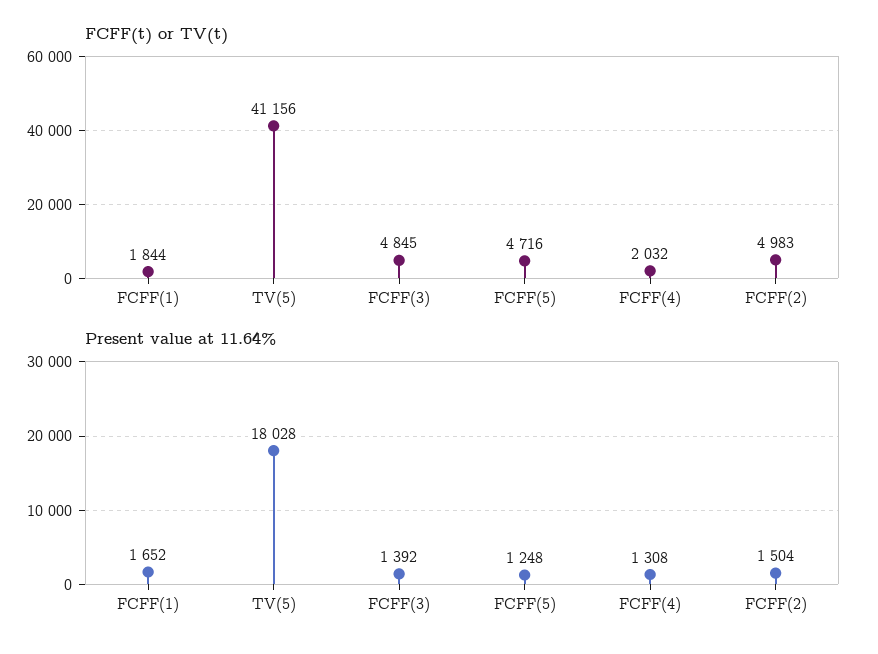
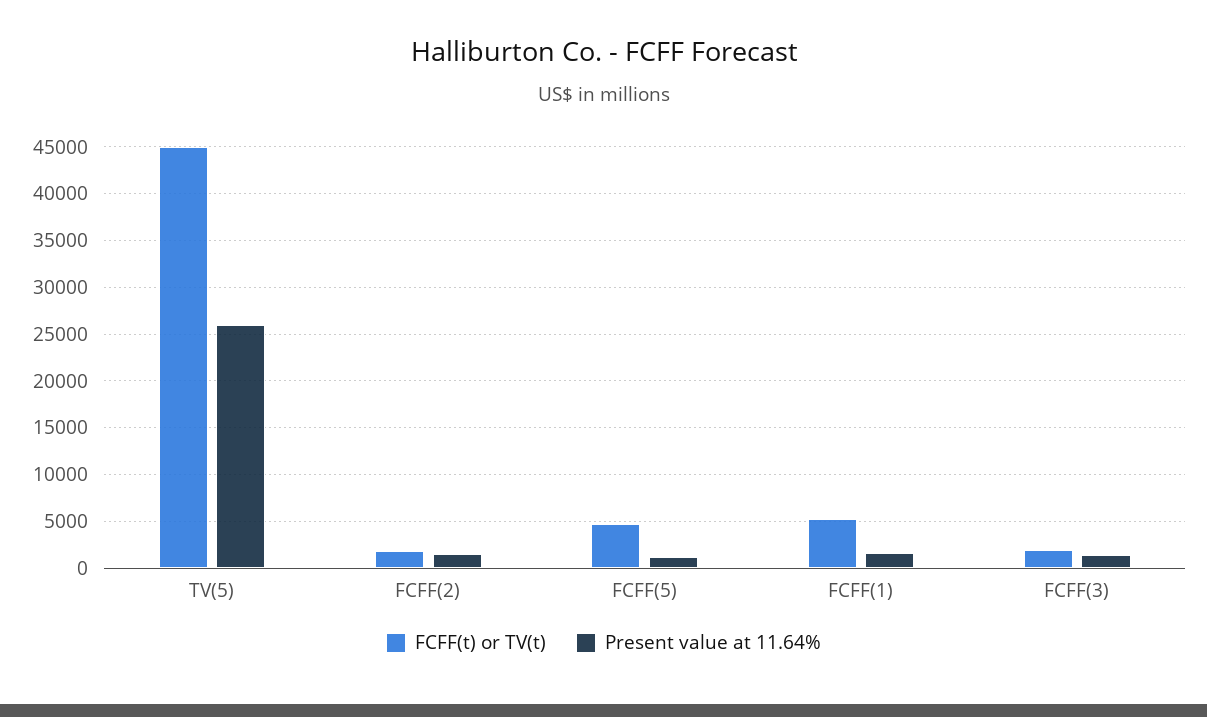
FCFF(t) or TV(t), FCFF(1): 1844 -> 5000
FCFF(t) or TV(t), TV(5): 41156 -> 45000
FCFF(t) or TV(t), FCFF(3): 4845 -> 2000
FCFF(t) or TV(t), FCFF(4): 2032 -> none
FCFF(t) or TV(t), FCFF(2): 4983 -> 2000
Present value at 11.64%, TV(5): 18028 -> 26000
Present value at 11.64%, FCFF(4): 1308 -> none

